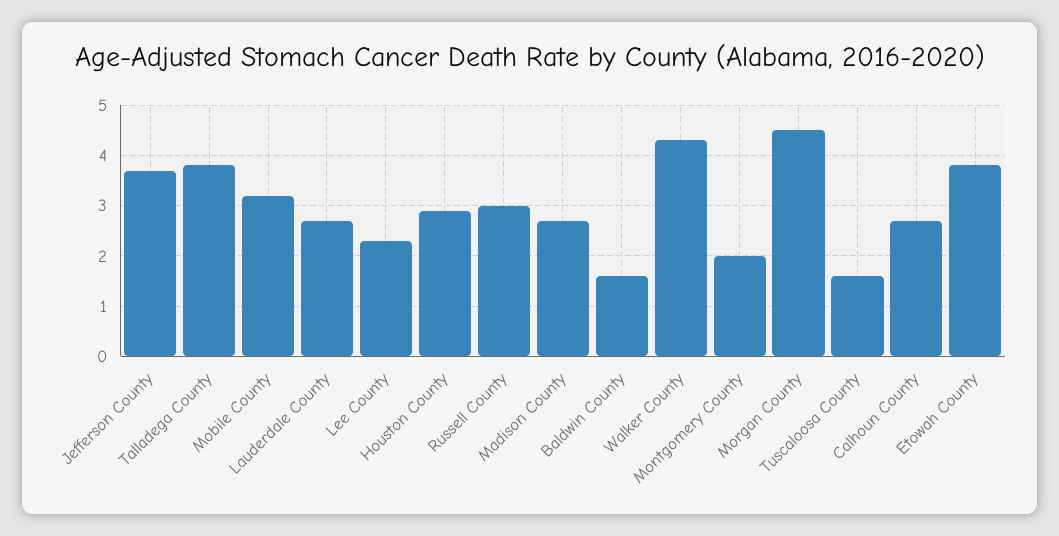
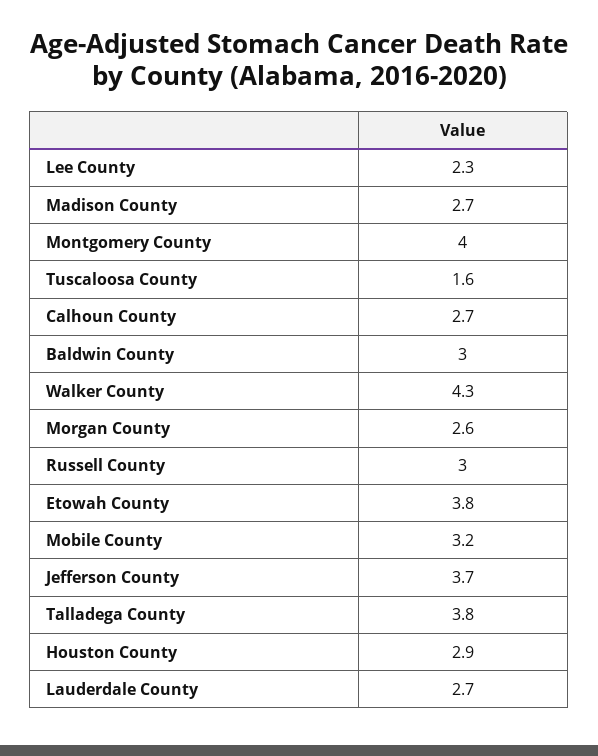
Baldwin County: 1.5 -> 3
Montgomery County: 2 -> 4
Morgan County: 4.5 -> 2.6

